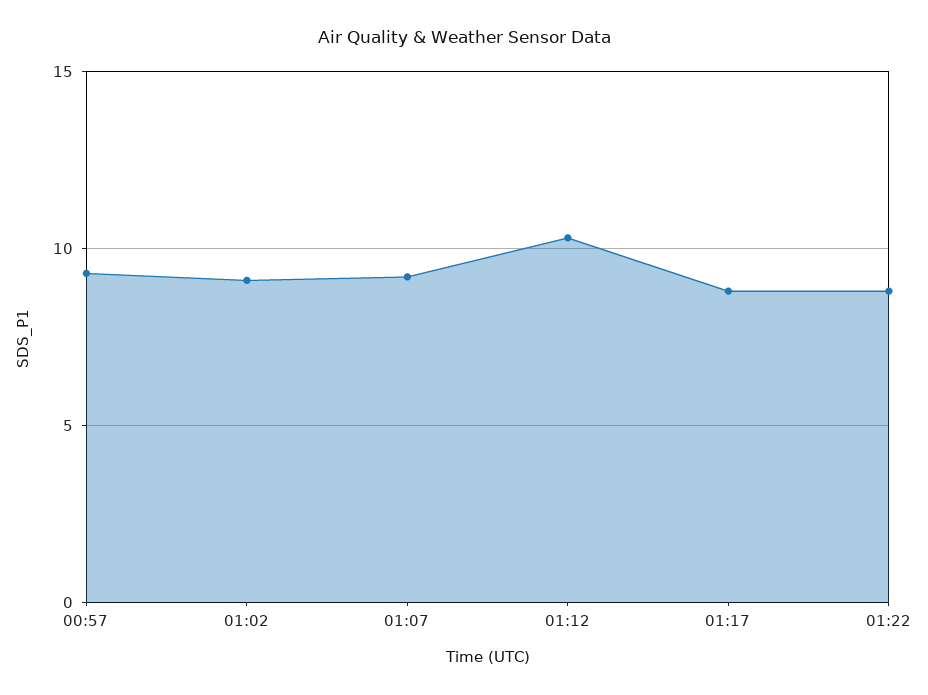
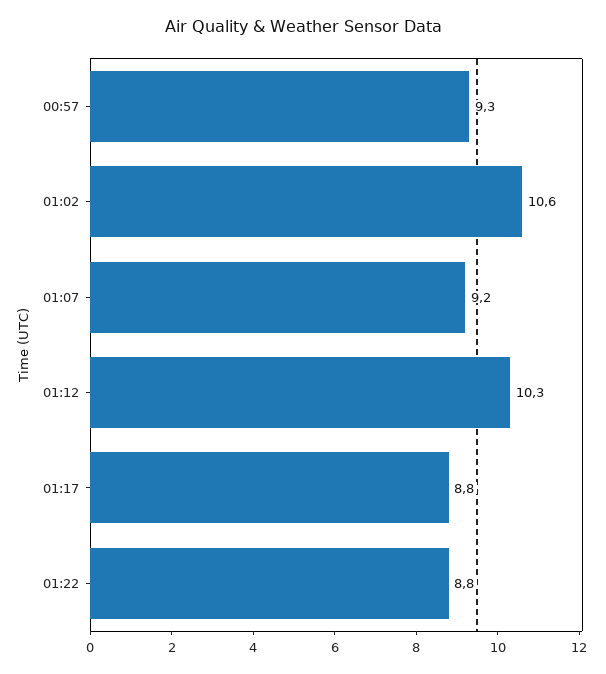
01:02: 9 -> 10.6

